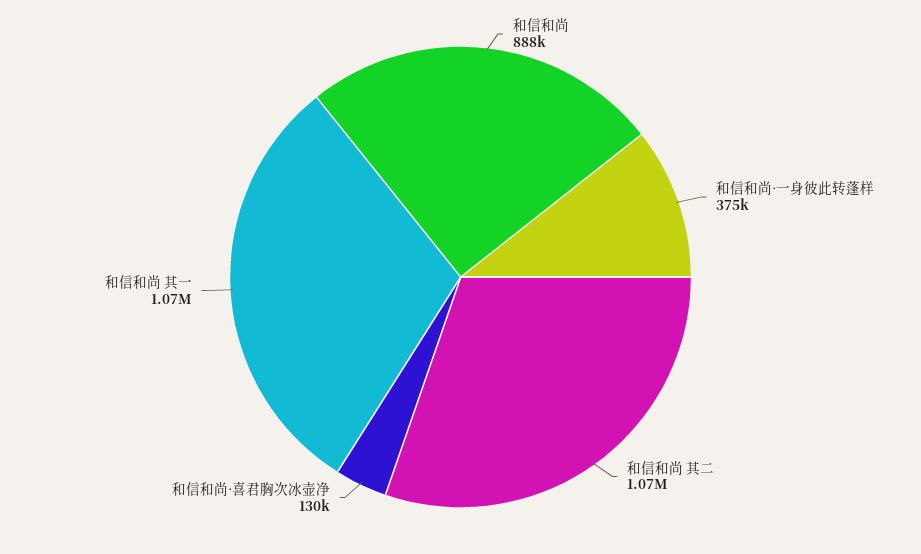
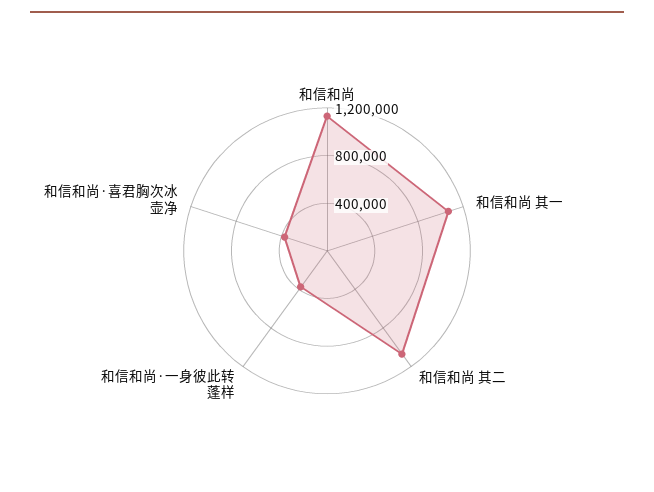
和信和尚: 888000 -> 1100000
和信和尚·喜君胸次冰壶净: 130000 -> 400000

